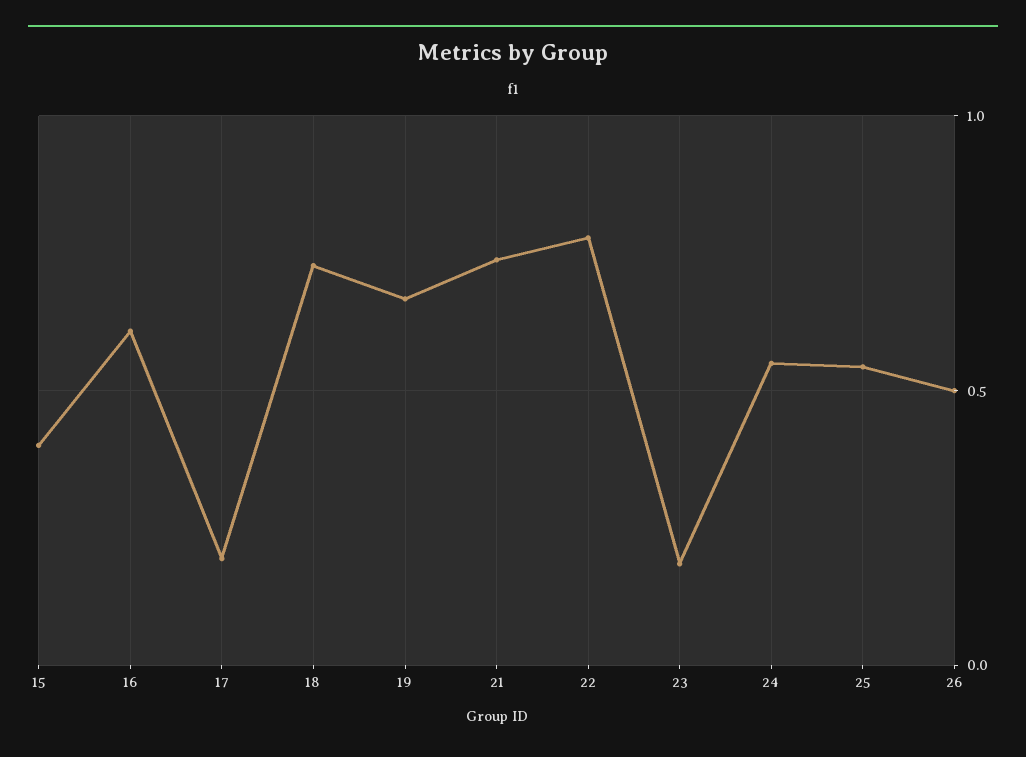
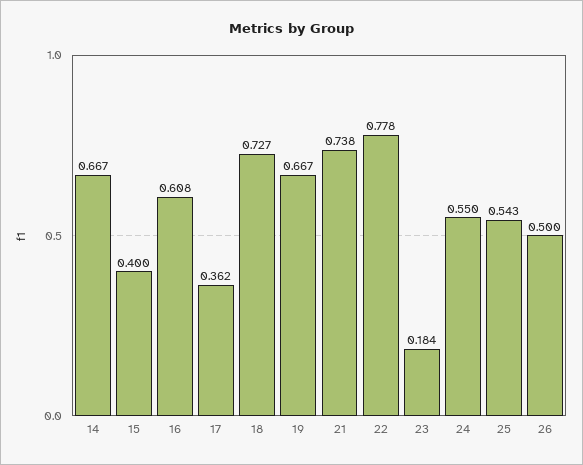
17: 0.2 -> 0.362
14: none -> 0.667

